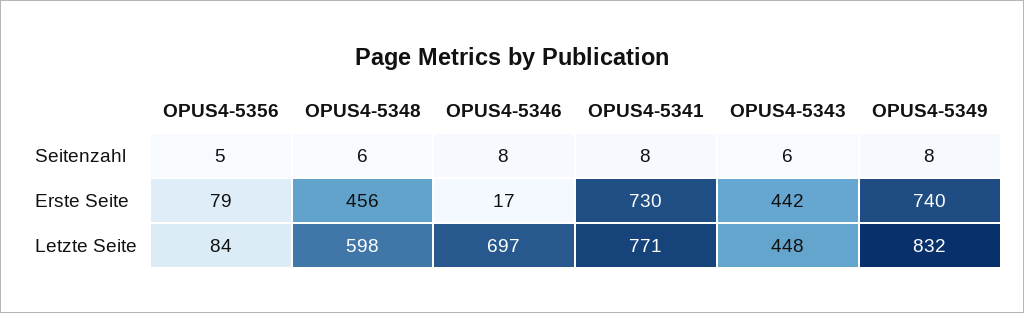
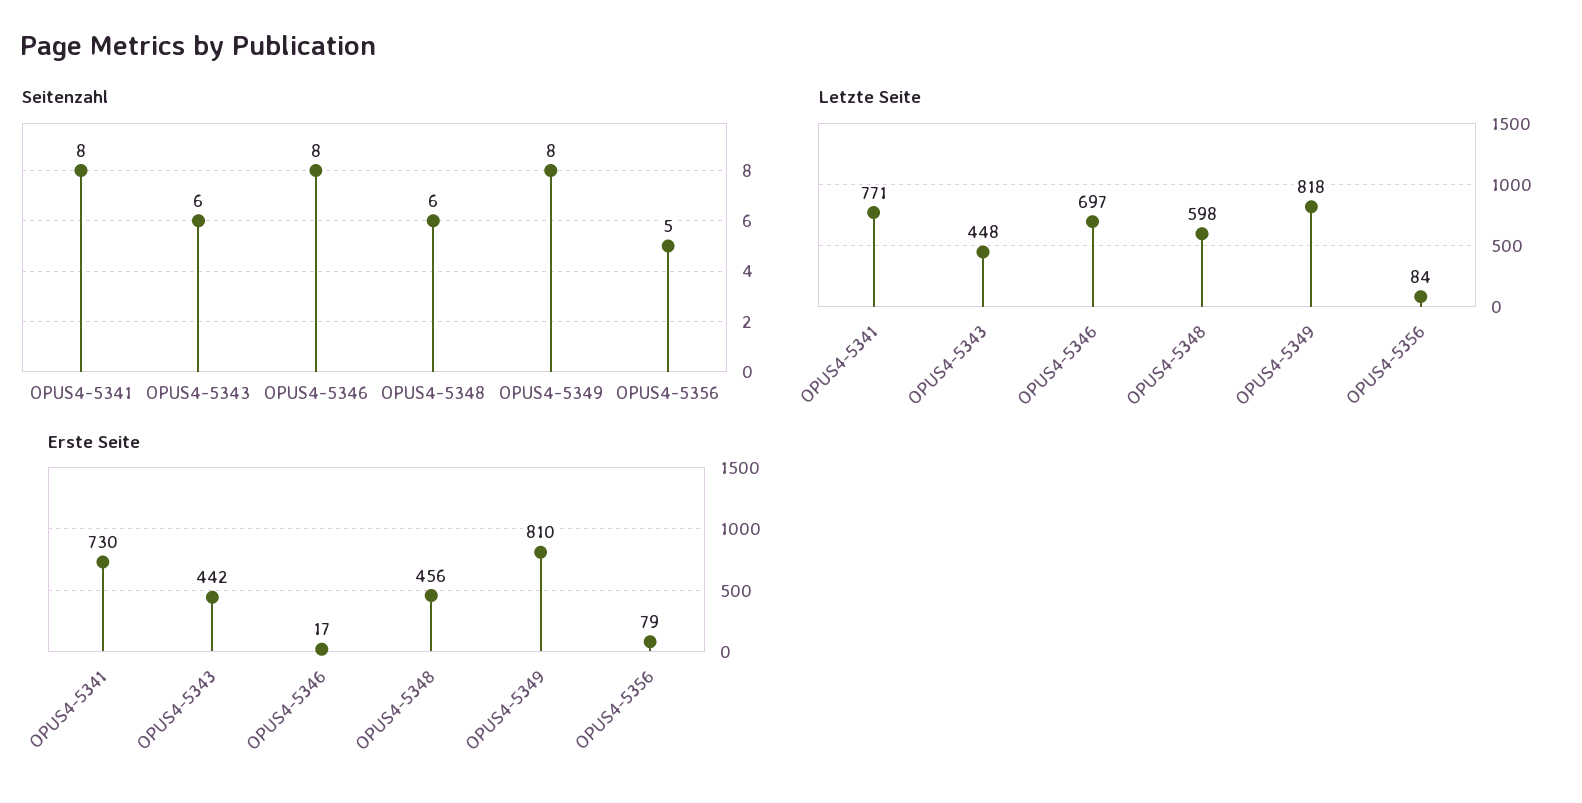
Erste Seite, OPUS4-5349: 740 -> 810
Letzte Seite, OPUS4-5349: 832 -> 818

